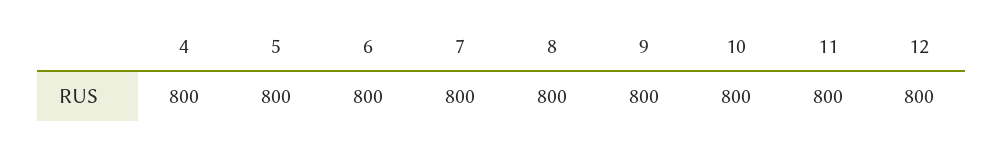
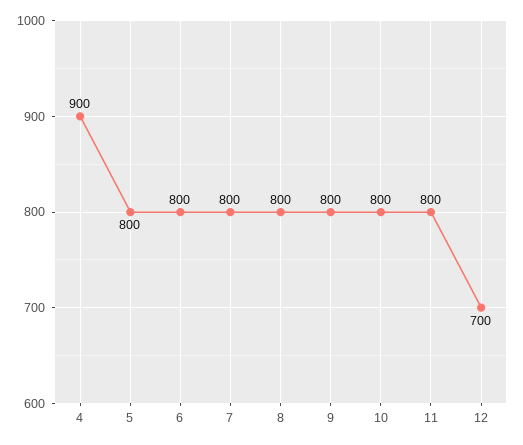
4: 800 -> 900
12: 800 -> 700

